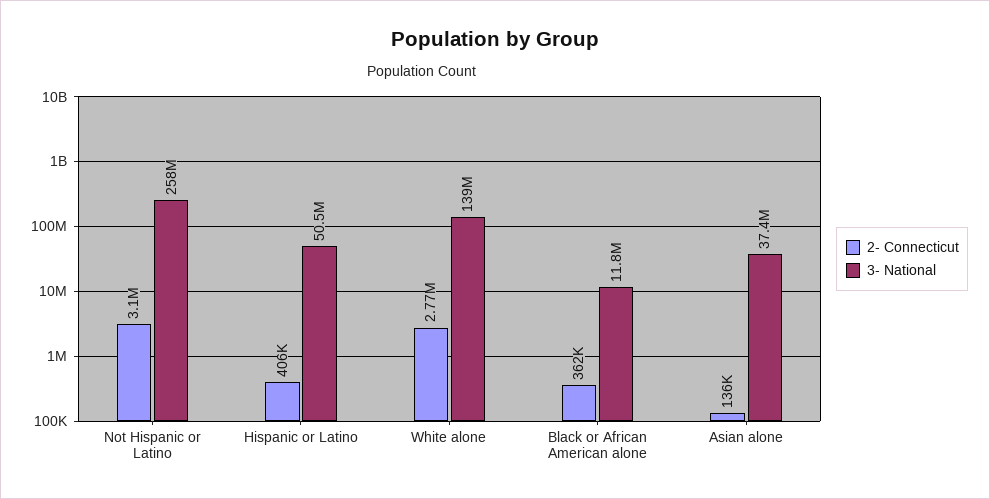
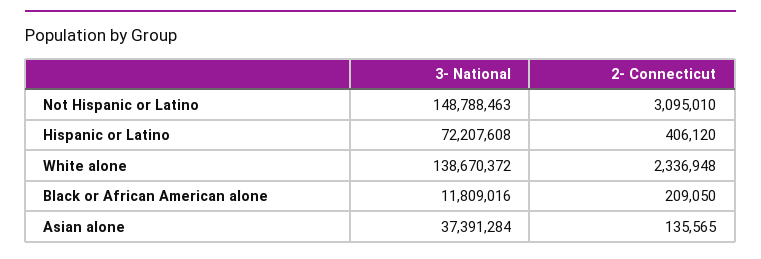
3- National, Not Hispanic or Latino: 258000000 -> 148788463
3- National, Hispanic or Latino: 50500000 -> 72207608
2- Connecticut, White alone: 2770000 -> 2336948
2- Connecticut, Black or African American alone: 362000 -> 209050

